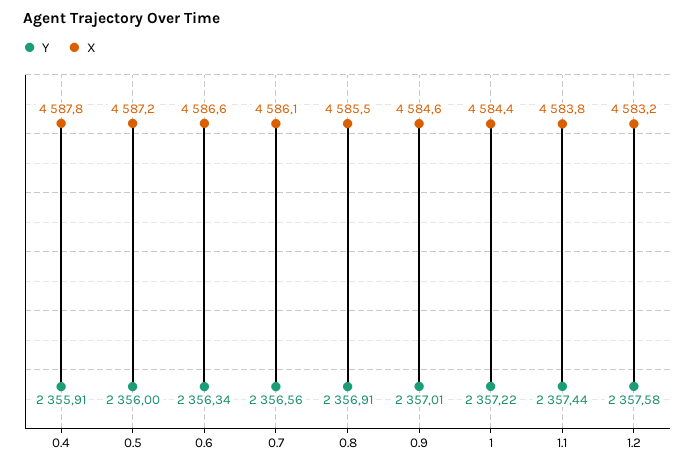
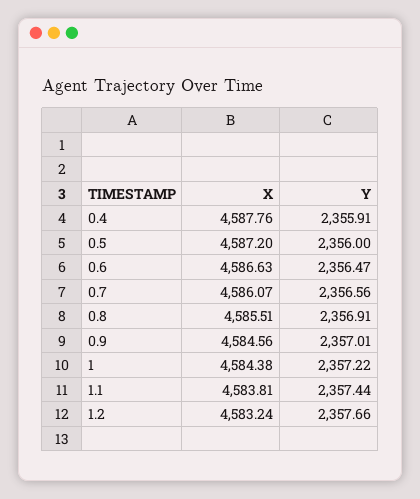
Y, 0.6: 2356.34 -> 2356.47
Y, 1.2: 2357.58 -> 2357.66

